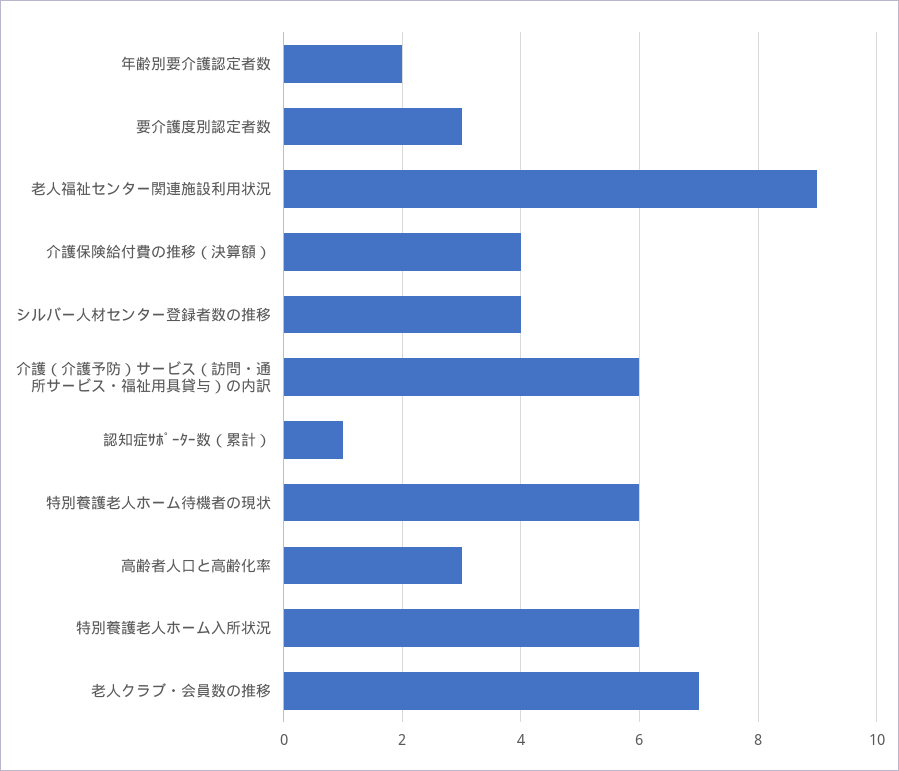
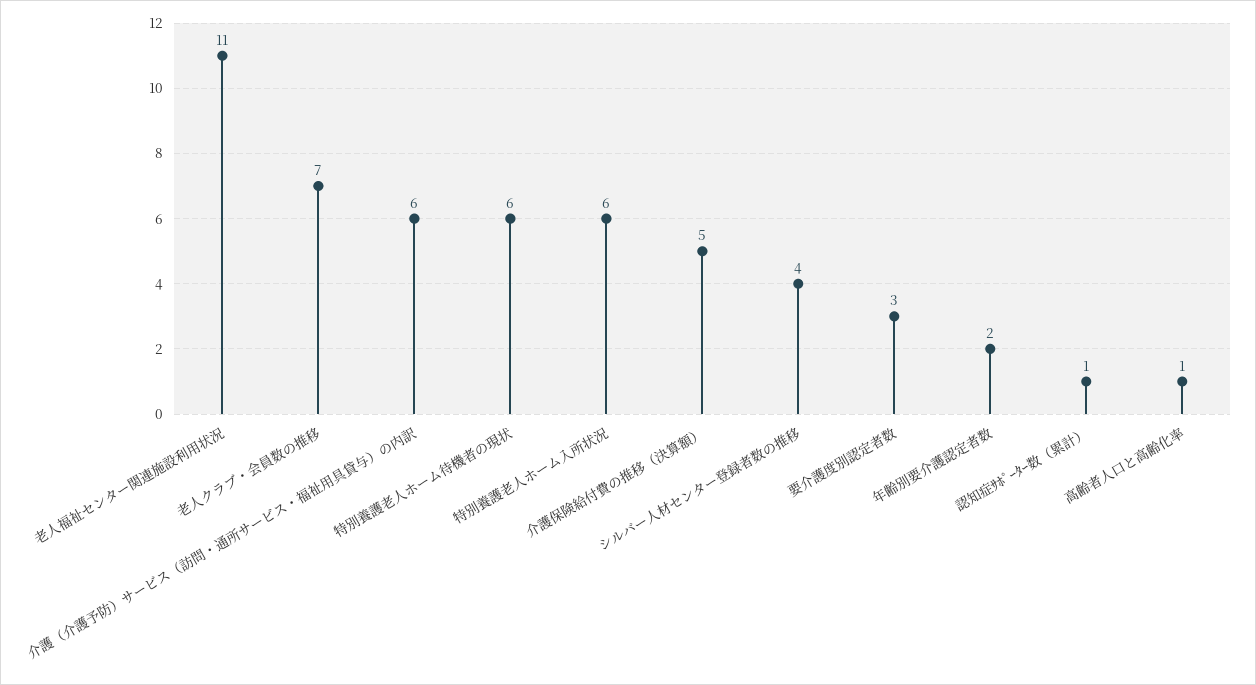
老人福祉センター関連施設利用状況: 9 -> 11
介護保険給付費の推移（決算額）: 4 -> 5
高齢者人口と高齢化率: 3 -> 1

